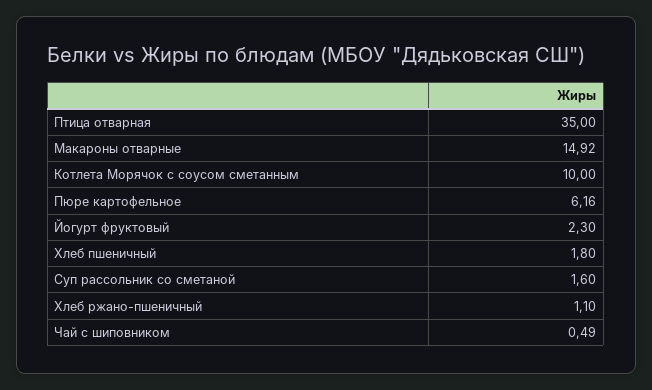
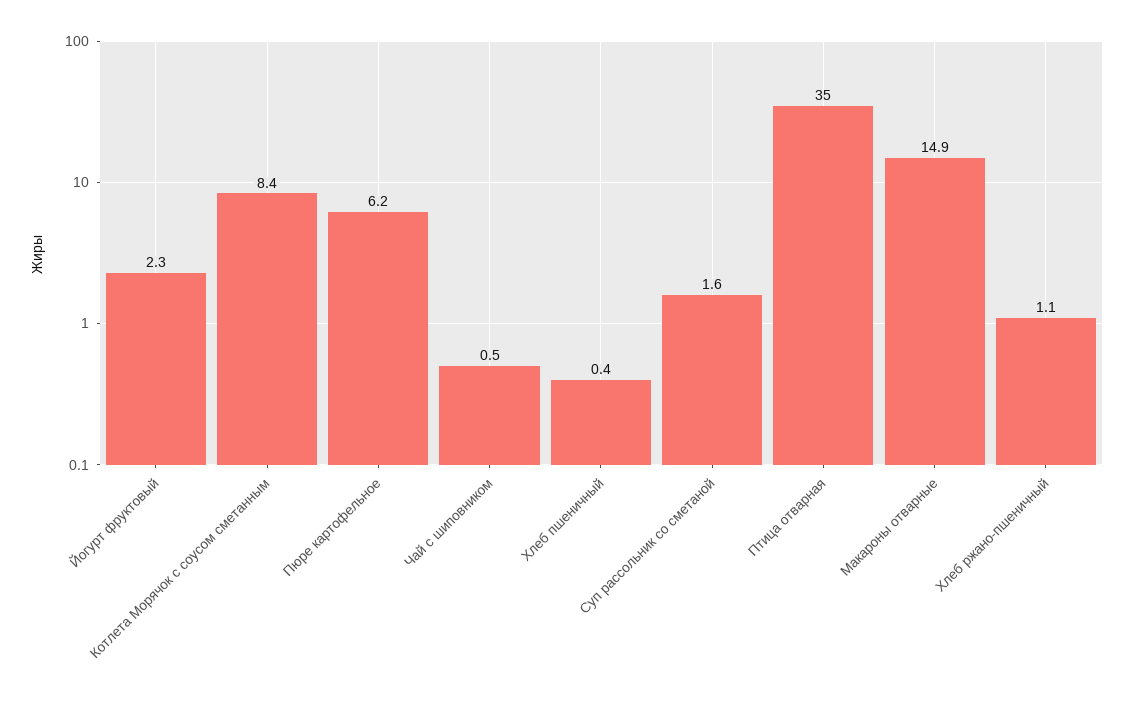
Котлета Морячок с соусом сметанным: 10 -> 8.4
Хлеб пшеничный: 1.8 -> 0.4

